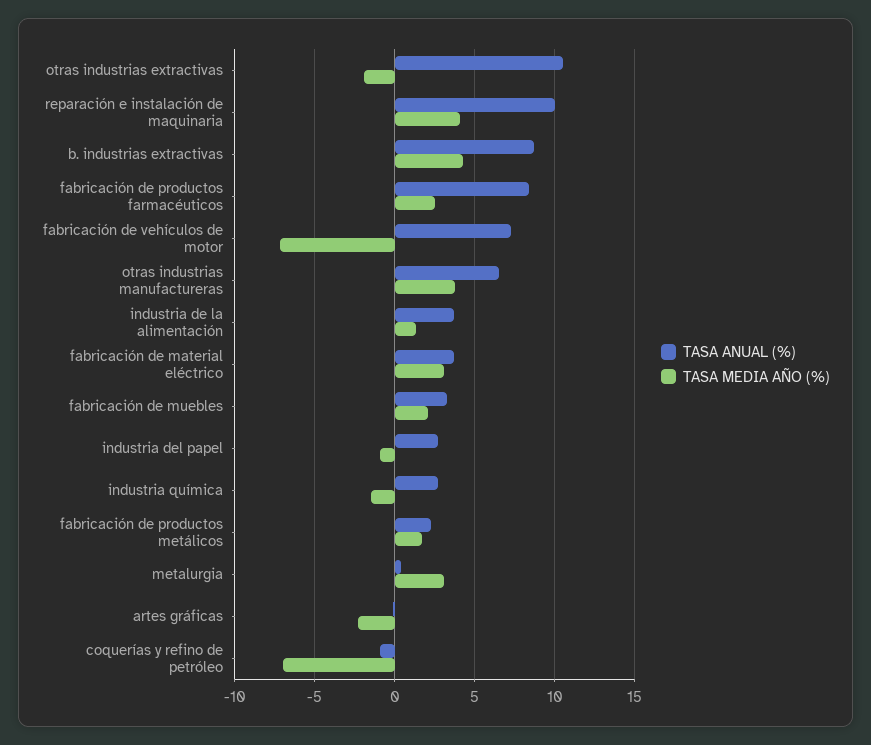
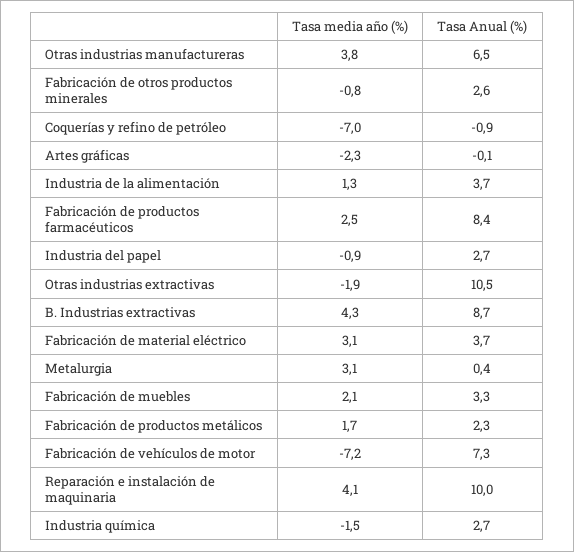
TASA MEDIA AÑO (%), Fabricación de otros productos minerales: none -> -0.8
TASA ANUAL (%), Fabricación de otros productos minerales: none -> 2.6

